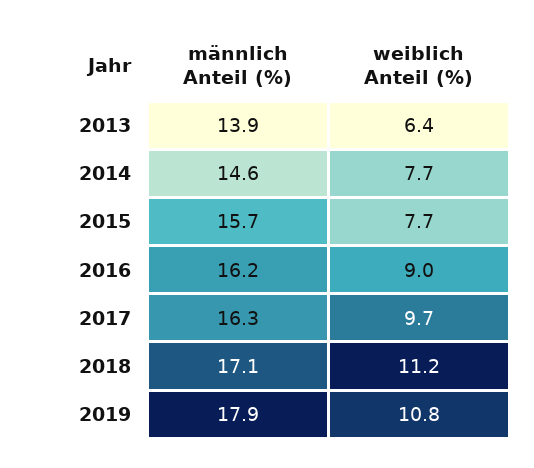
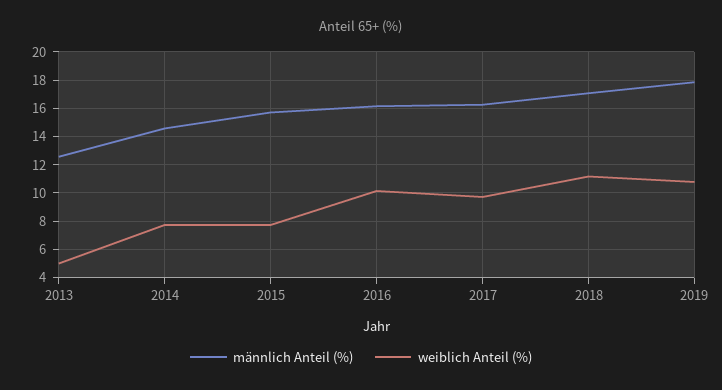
männlich Anteil (%), 2013: 13.9 -> 12.5
weiblich Anteil (%), 2013: 6.4 -> 5
weiblich Anteil (%), 2016: 9 -> 10

